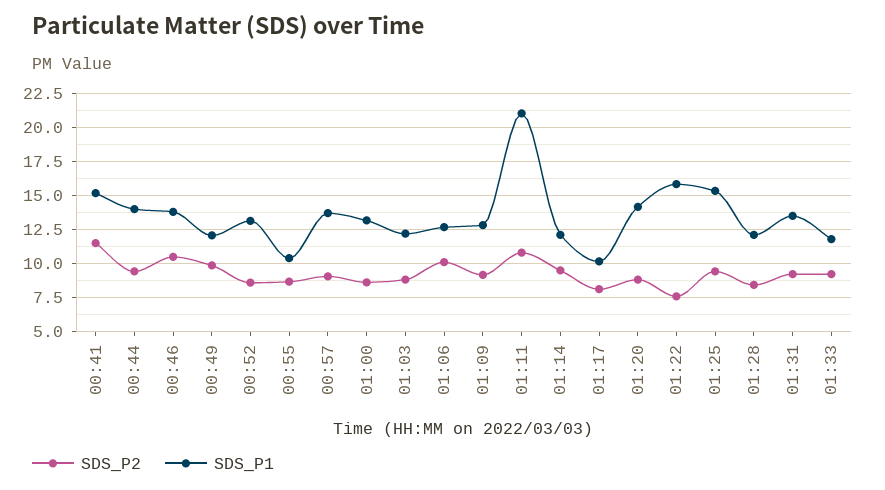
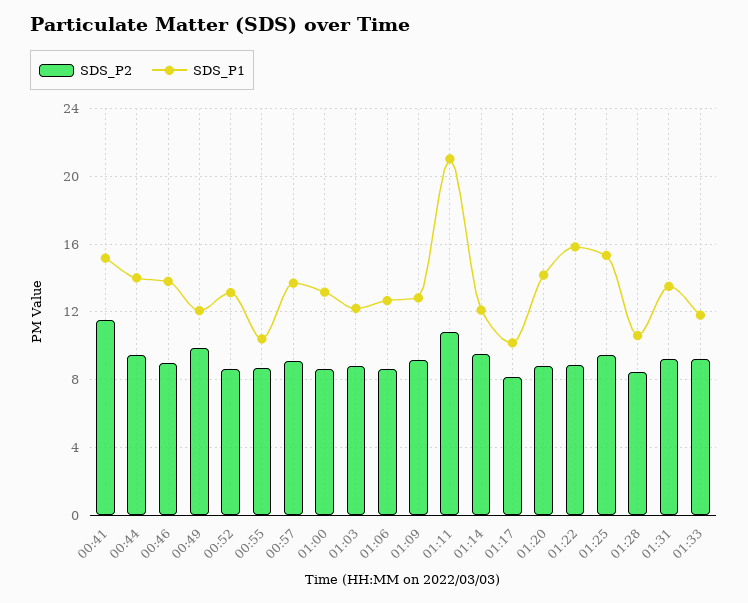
SDS_P2, 00:46: 10.5 -> 9
SDS_P2, 01:06: 10 -> 8.5
SDS_P2, 01:22: 7.5 -> 9
SDS_P1, 01:28: 12 -> 10.5

